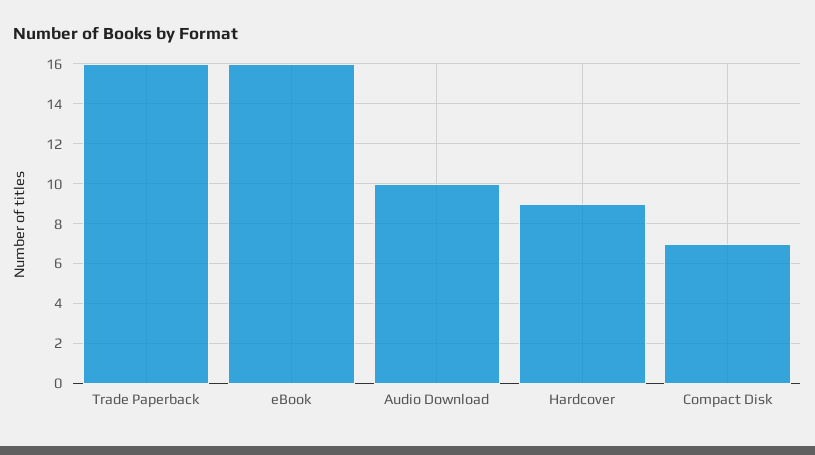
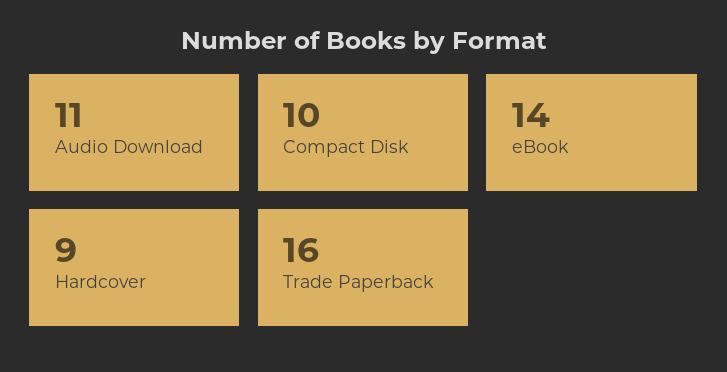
eBook: 16 -> 14
Audio Download: 10 -> 11
Compact Disk: 7 -> 10

